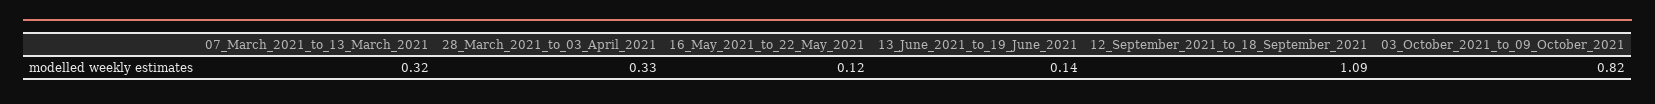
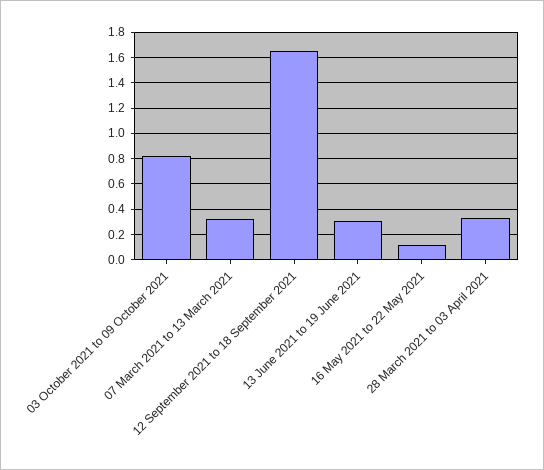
13_June_2021_to_19_June_2021: 0.14 -> 0.3
12_September_2021_to_18_September_2021: 1.09 -> 1.65

